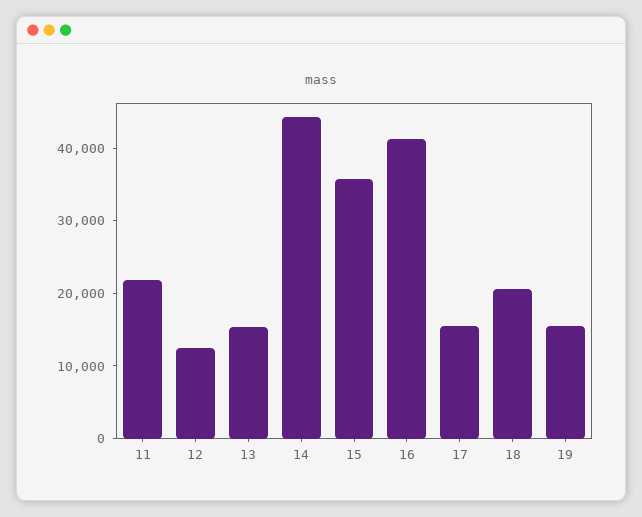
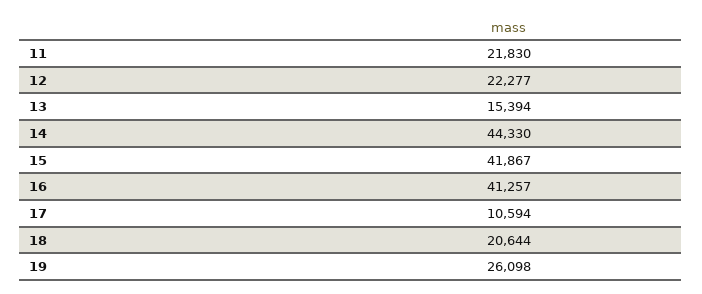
12: 12000 -> 22277
15: 36000 -> 41867
17: 16000 -> 10594
19: 16000 -> 26098

